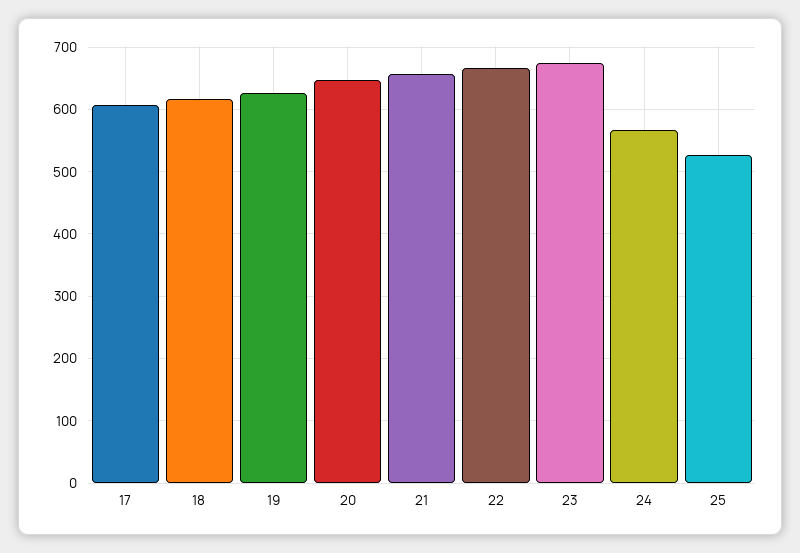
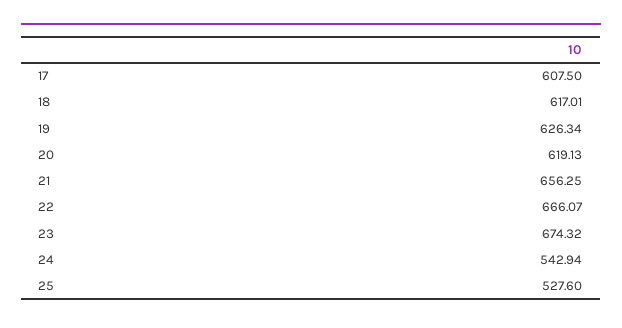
20: 650 -> 619.13
24: 570 -> 542.94

